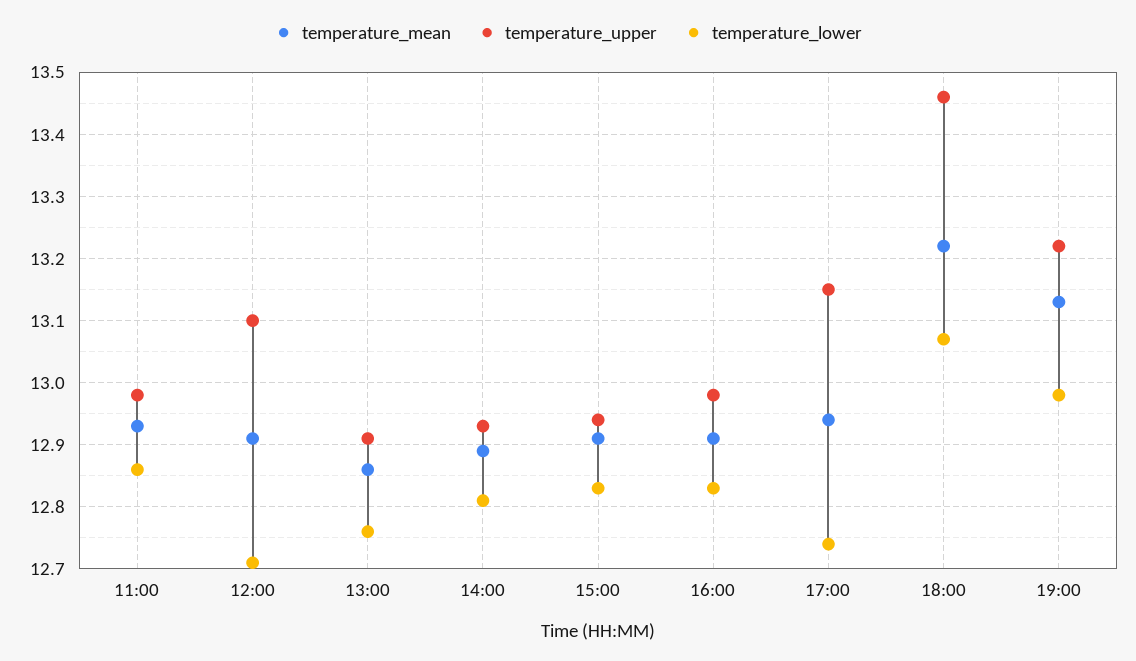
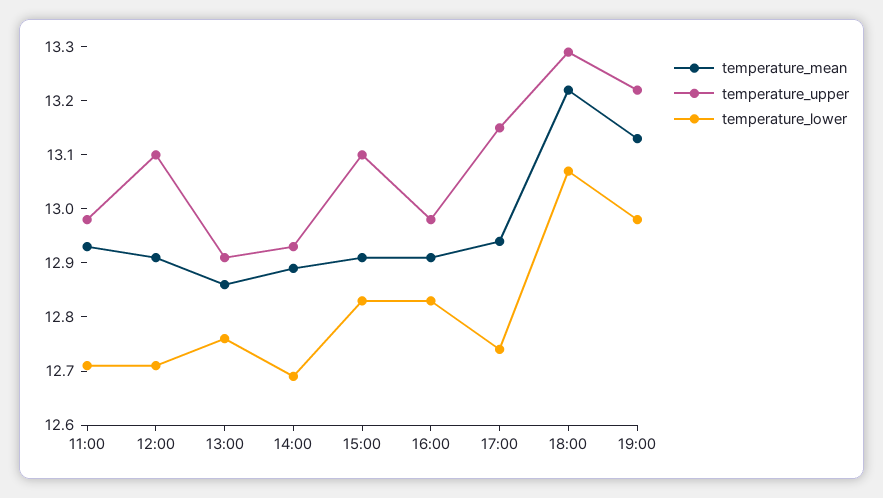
temperature_lower, 11:00: 12.86 -> 12.7
temperature_lower, 14:00: 12.81 -> 12.7
temperature_upper, 15:00: 12.94 -> 13.1
temperature_upper, 18:00: 13.46 -> 13.3

